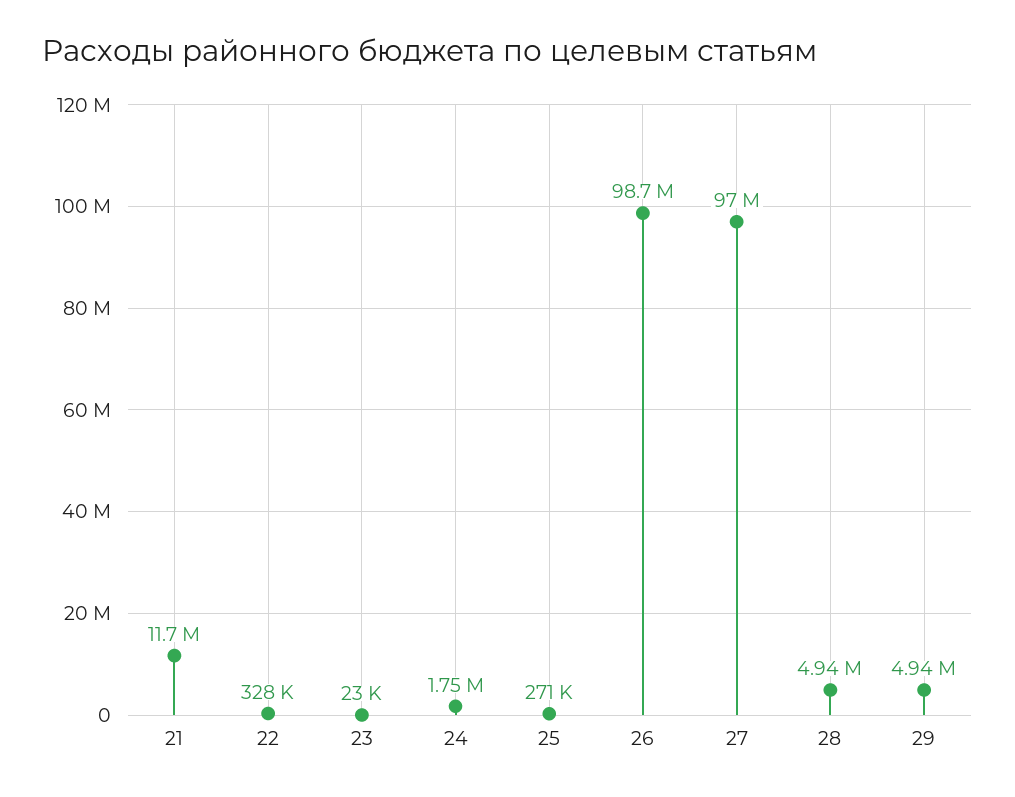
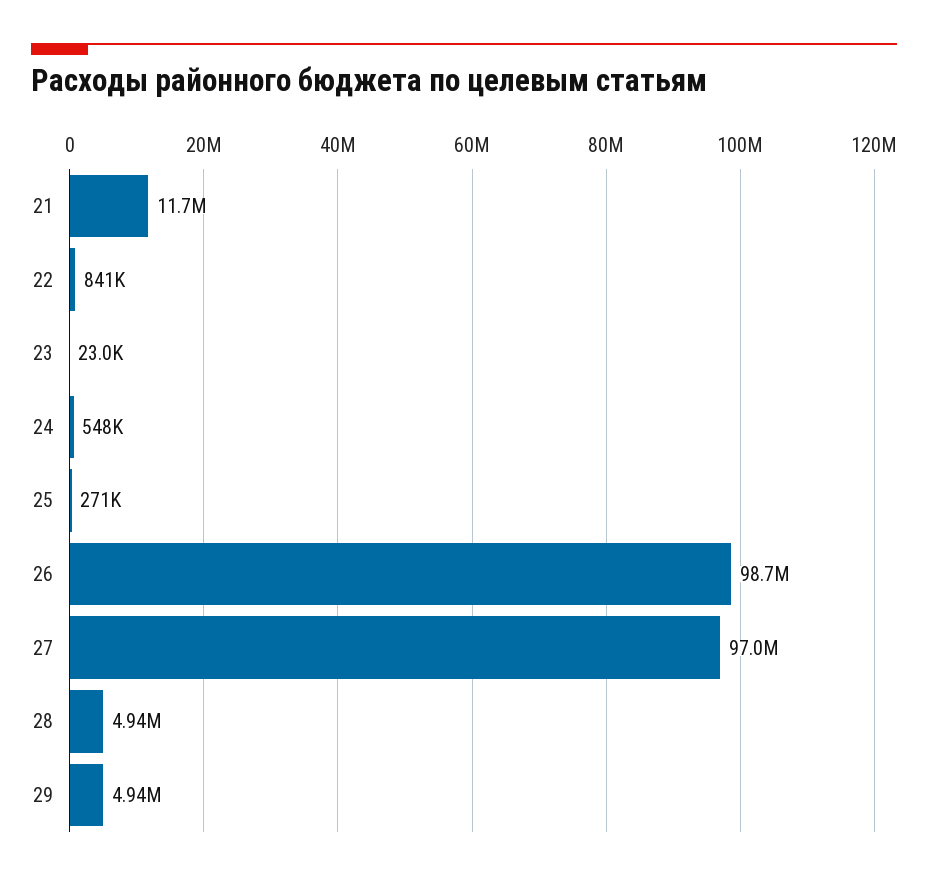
22: 328000 -> 841000
24: 1750000 -> 548000

